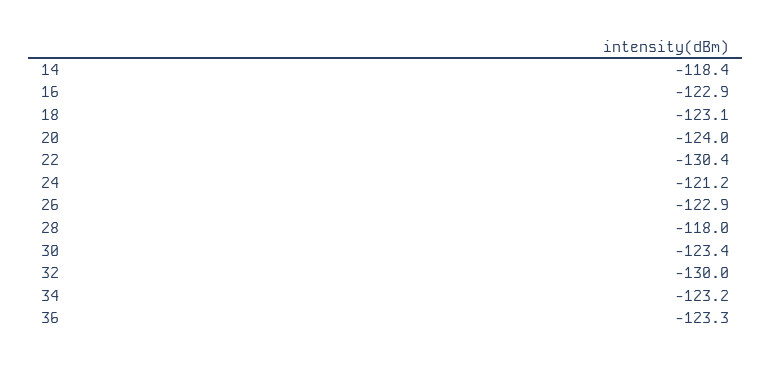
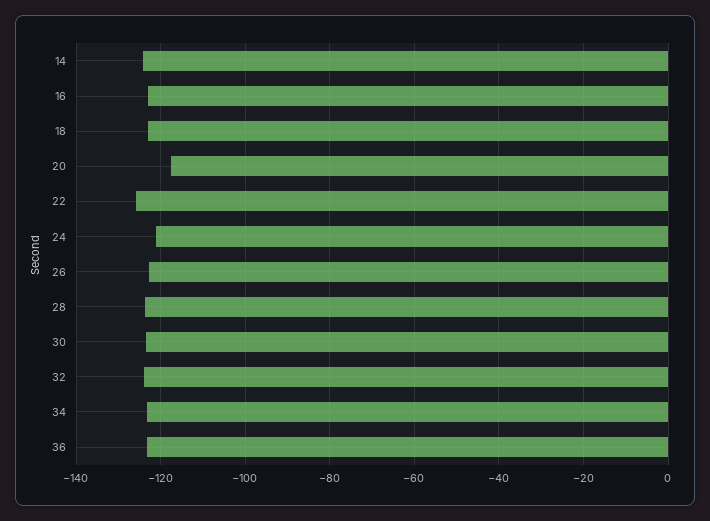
14: -118.4 -> -124
20: -124 -> -118
22: -130.4 -> -126
28: -118 -> -124
32: -130 -> -124

